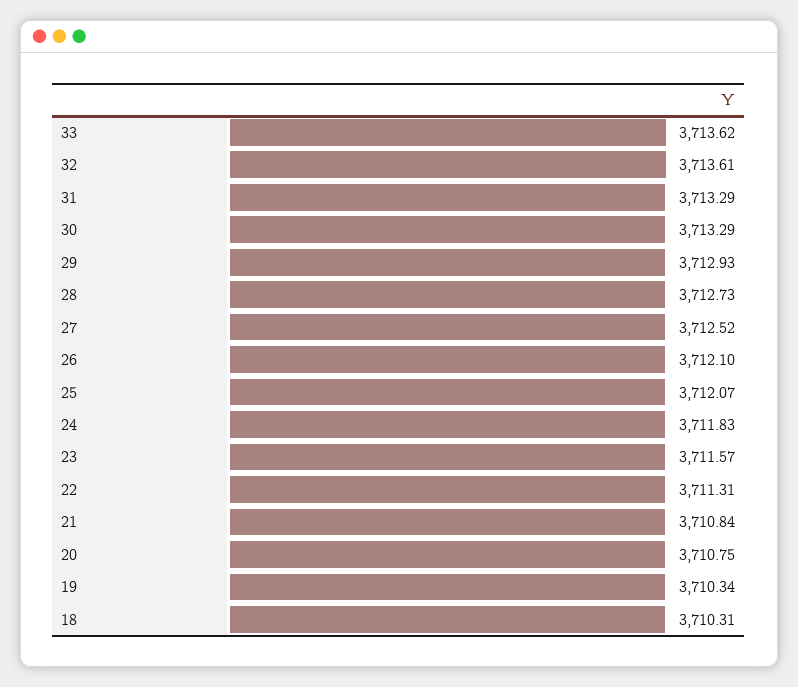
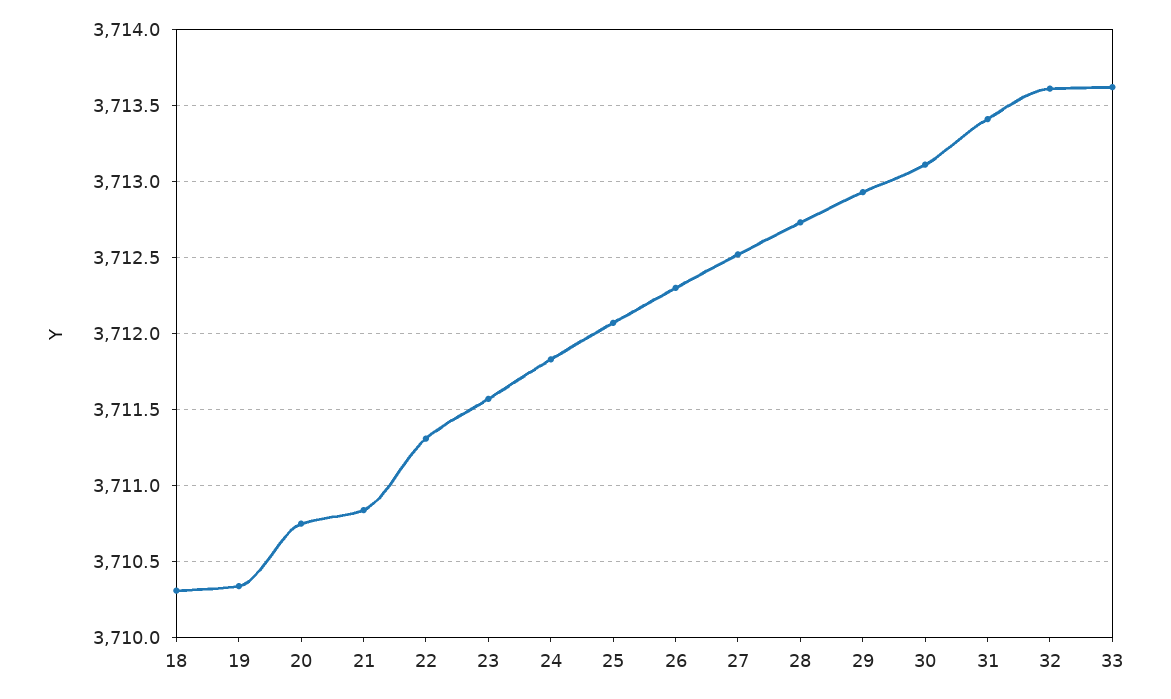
31: 3713.29 -> 3713.4
30: 3713.29 -> 3713.1
26: 3712.1 -> 3712.3

